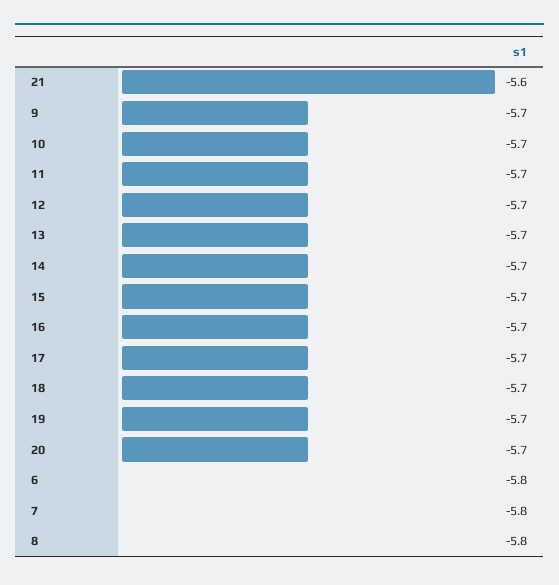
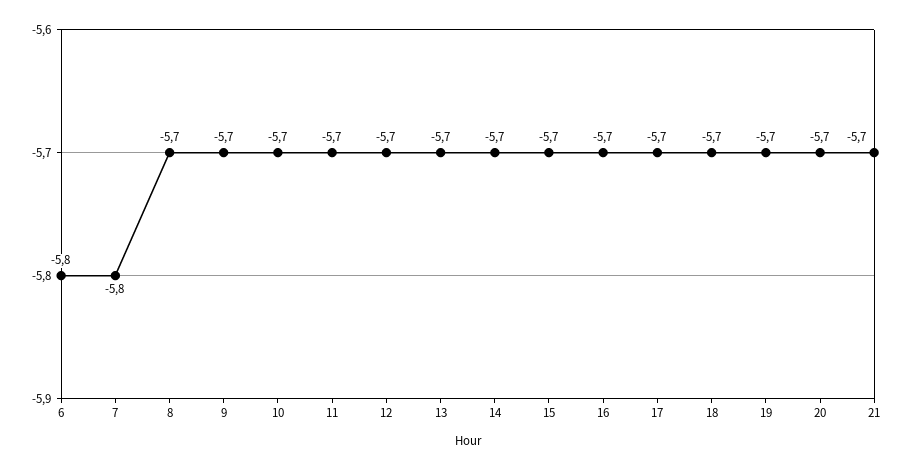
21: -5.6 -> -5.7
8: -5.8 -> -5.7

